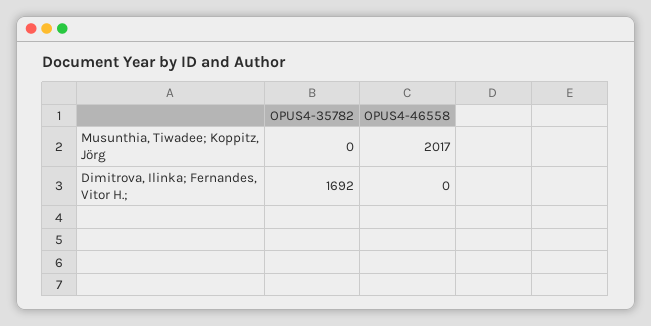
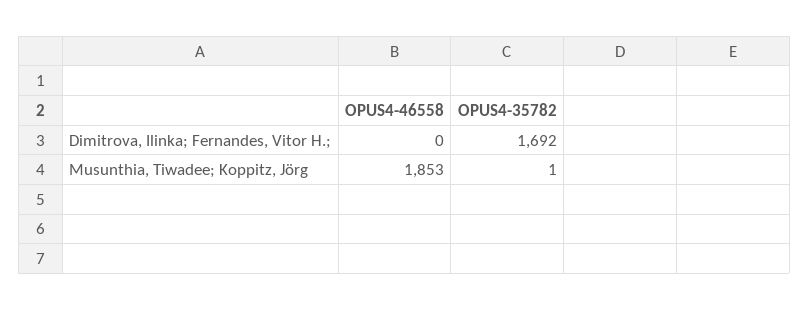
OPUS4-35782, Musunthia, Tiwadee; Koppitz, Jörg: 0 -> 1
OPUS4-46558, Musunthia, Tiwadee; Koppitz, Jörg: 2017 -> 1853

